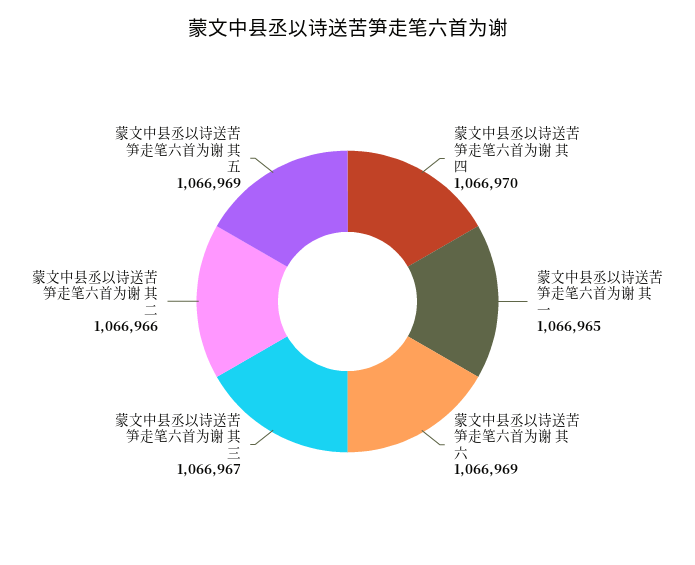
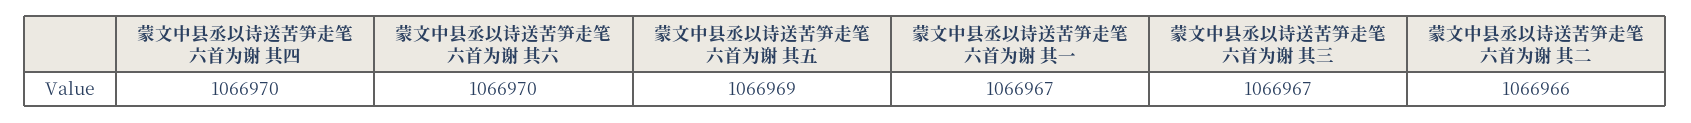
蒙文中县丞以诗送苦笋走笔六首为谢 其一: 1066965 -> 1066967
蒙文中县丞以诗送苦笋走笔六首为谢 其六: 1066969 -> 1066970

